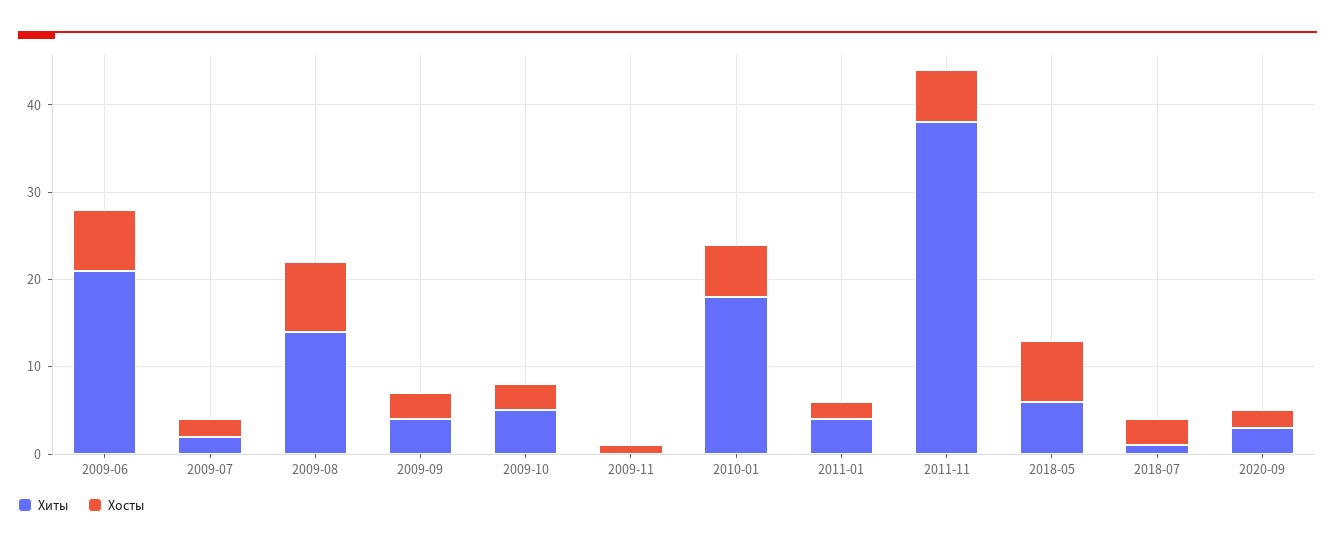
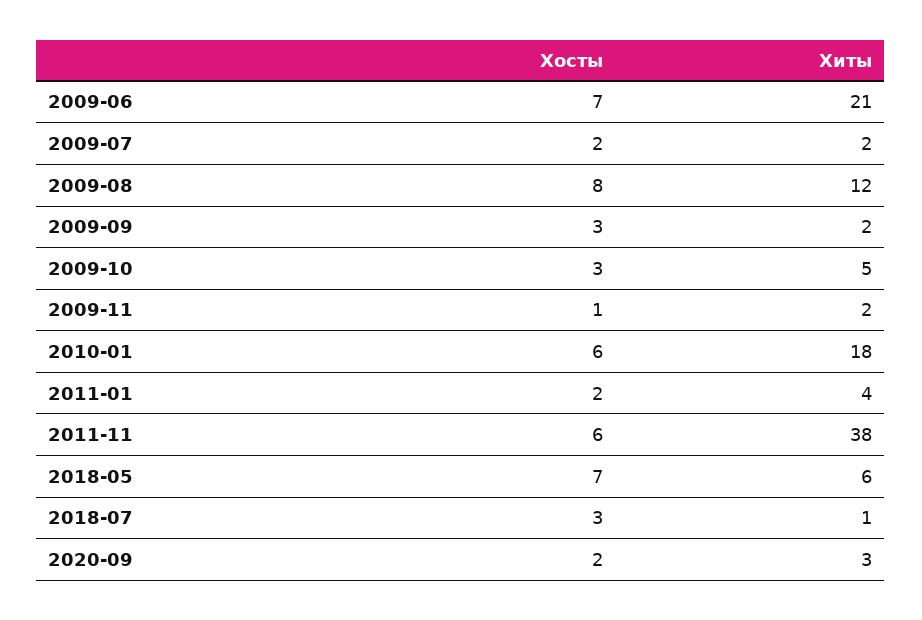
Хиты, 2009-08: 14 -> 12
Хиты, 2009-09: 4 -> 2
Хиты, 2009-11: 0 -> 2

